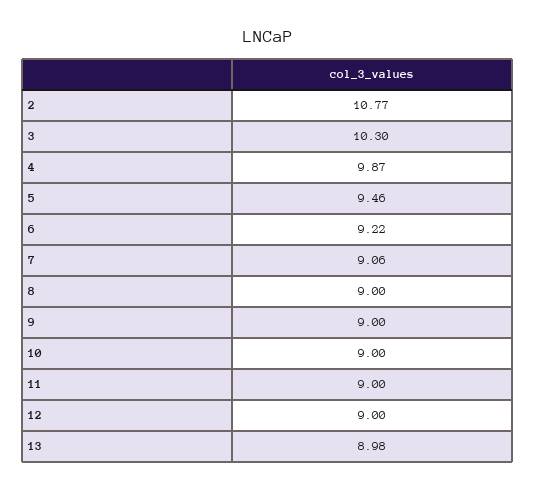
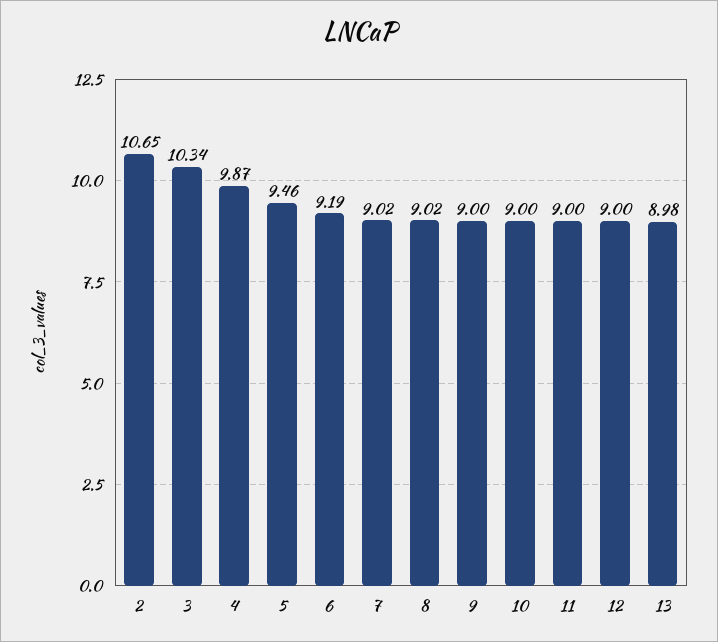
2: 10.77 -> 10.65
3: 10.3 -> 10.34
6: 9.22 -> 9.19
7: 9.06 -> 9.02
8: 9 -> 9.02

